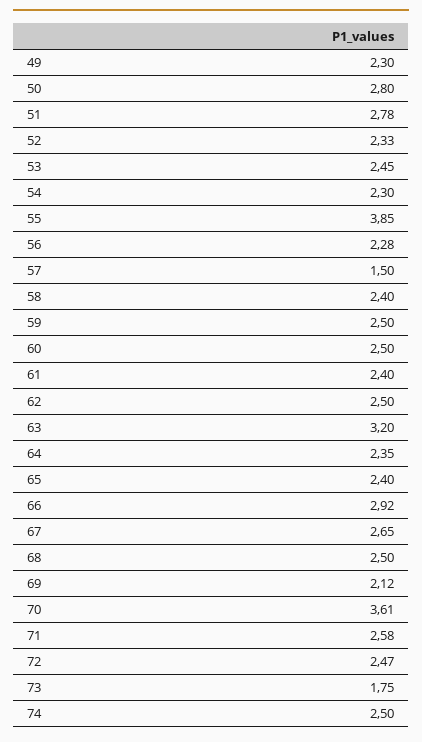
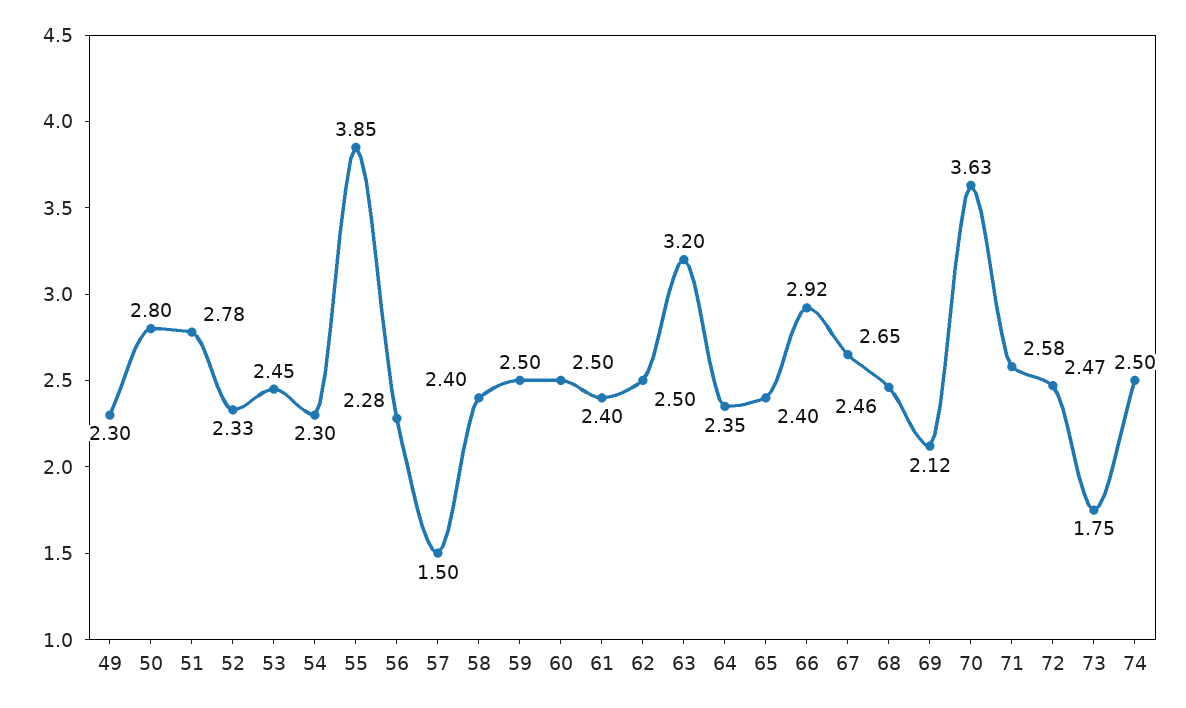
68: 2.5 -> 2.46
70: 3.61 -> 3.63

